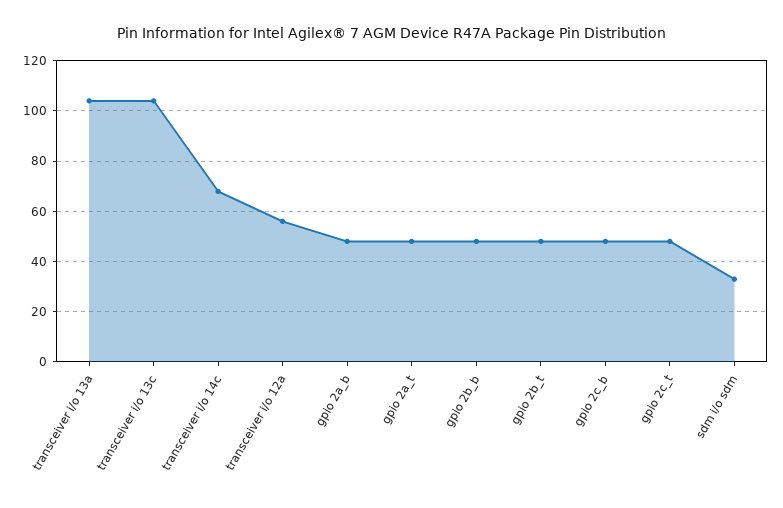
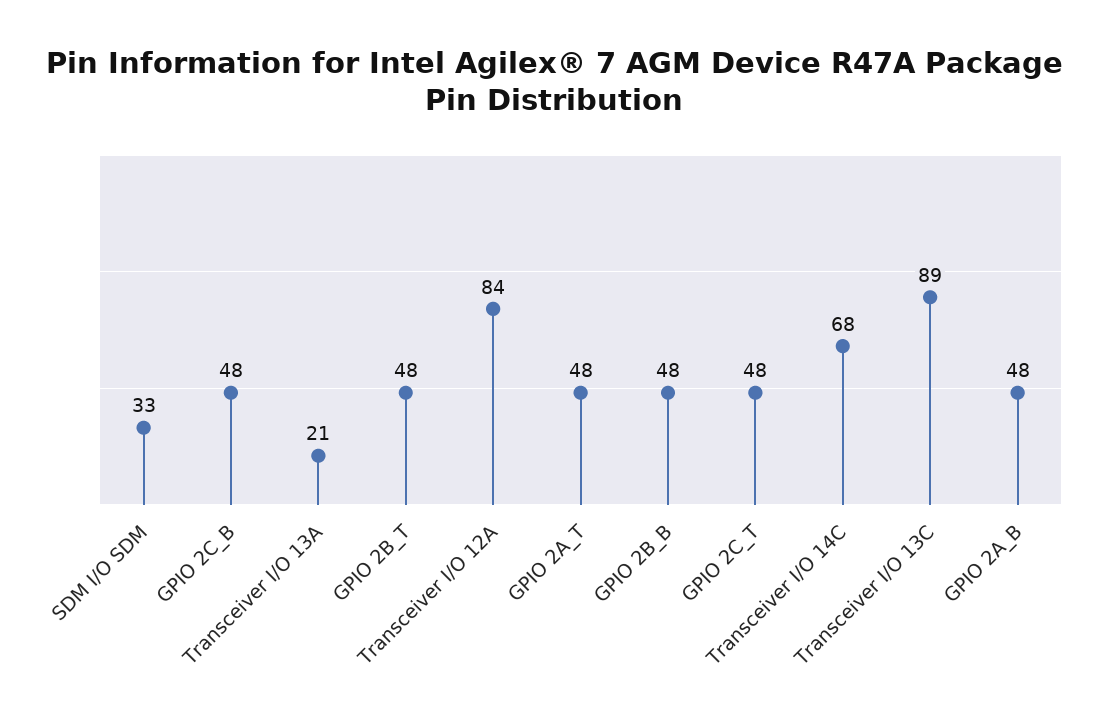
transceiver i/o 13a: 105 -> 21
transceiver i/o 13c: 105 -> 89
transceiver i/o 12a: 55 -> 84

